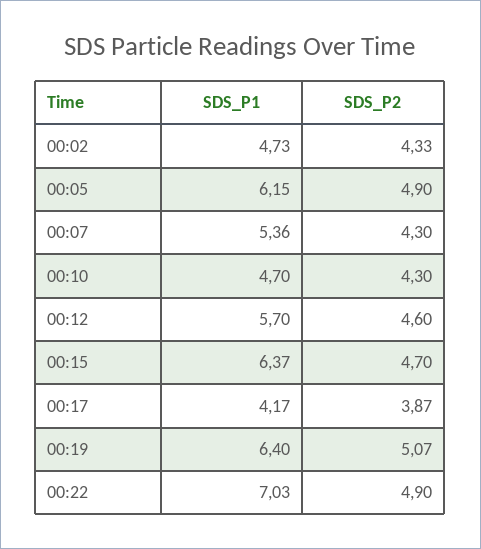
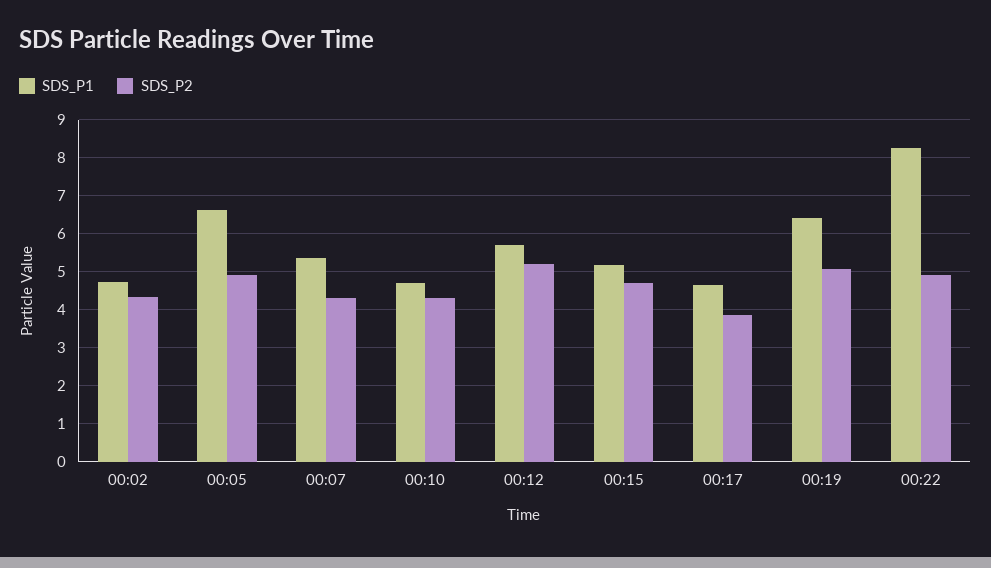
SDS_P1, 00:05: 6.15 -> 6.6
SDS_P2, 00:12: 4.6 -> 5.2
SDS_P1, 00:15: 6.37 -> 5.2
SDS_P1, 00:17: 4.17 -> 4.6
SDS_P1, 00:22: 7.03 -> 8.2

